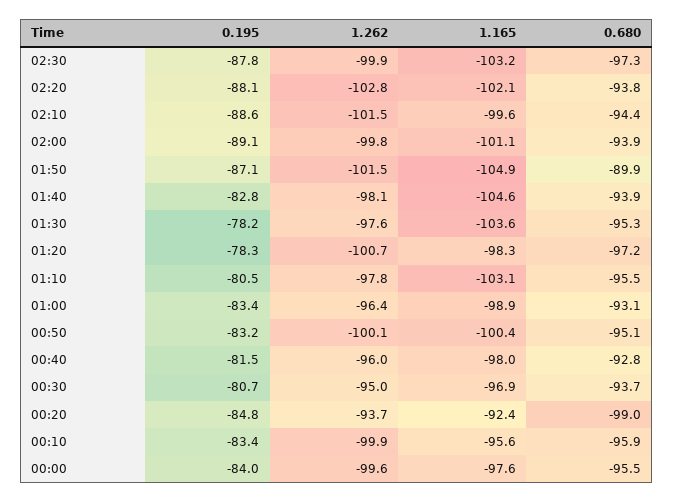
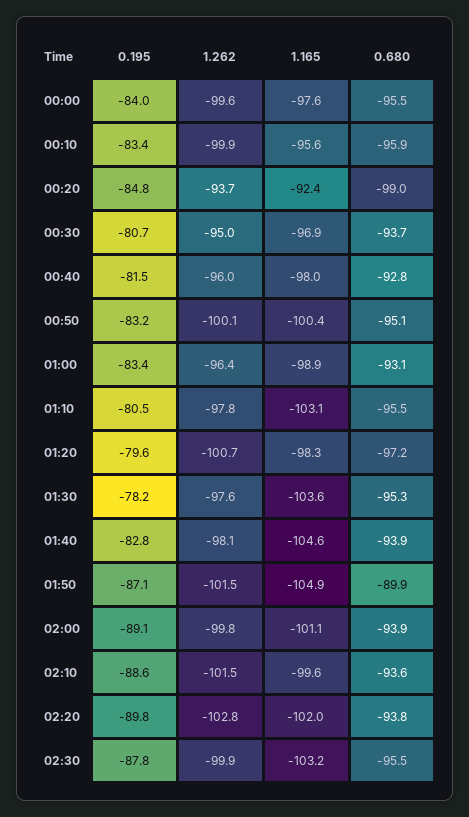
0.680, 02:30: -97.3 -> -95.5
0.195, 02:20: -88.1 -> -89.8
1.165, 02:20: -102.1 -> -102
0.680, 02:10: -94.4 -> -93.6
0.195, 01:20: -78.3 -> -79.6

